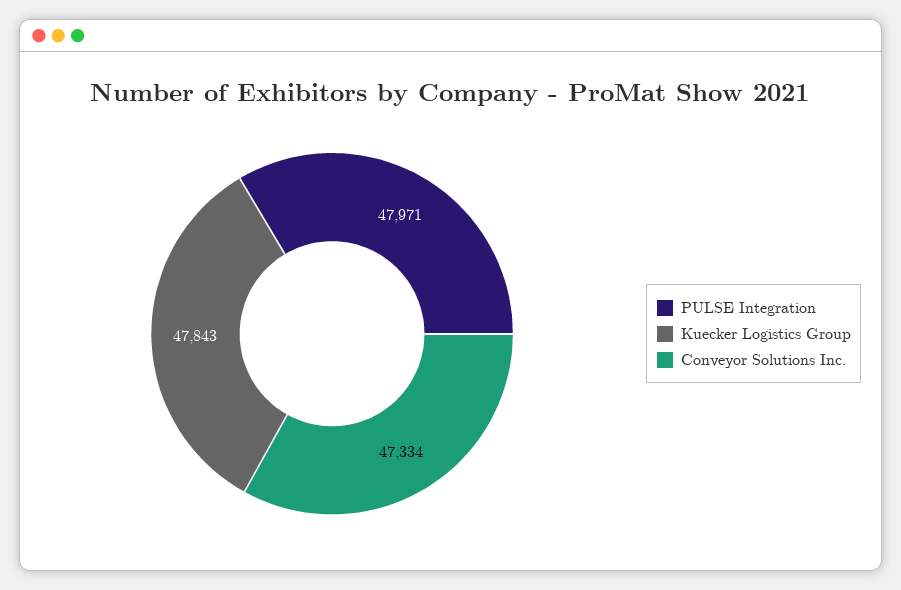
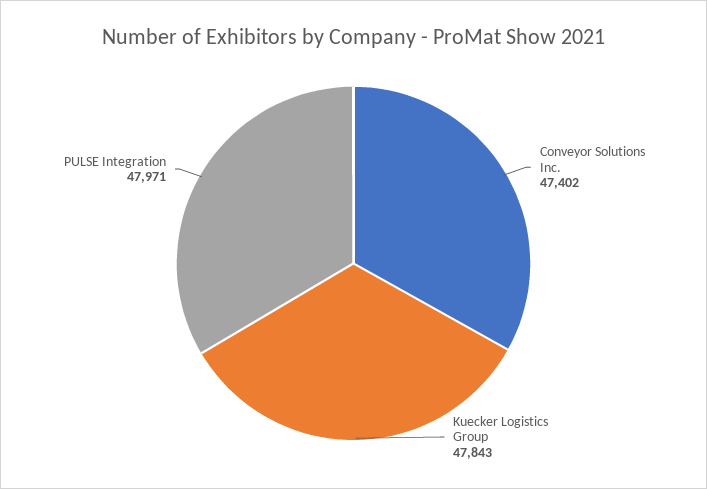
Conveyor Solutions Inc.: 47334 -> 47402

